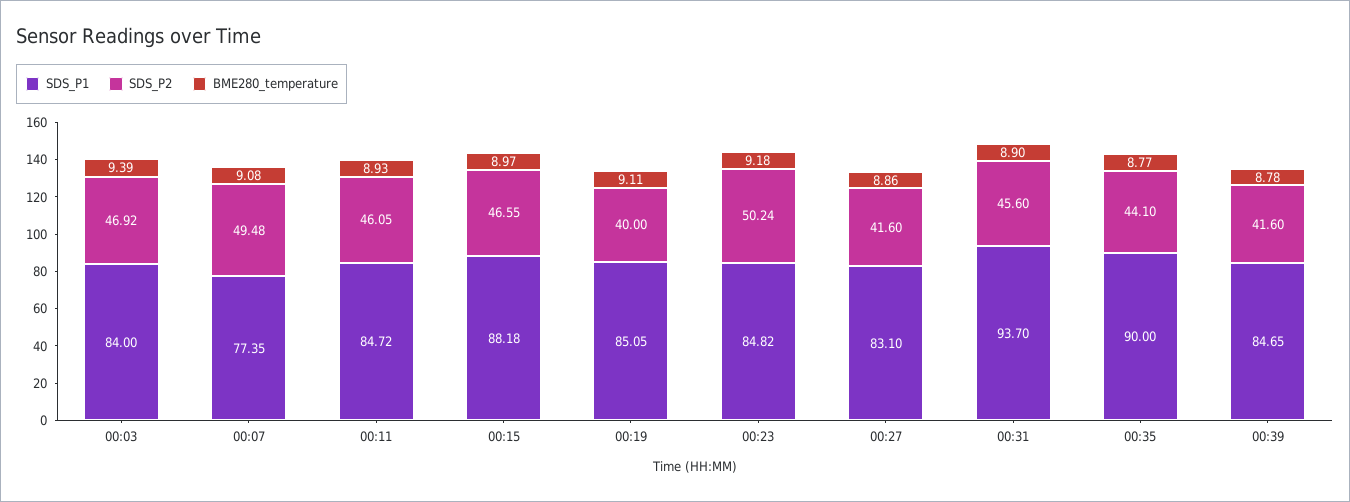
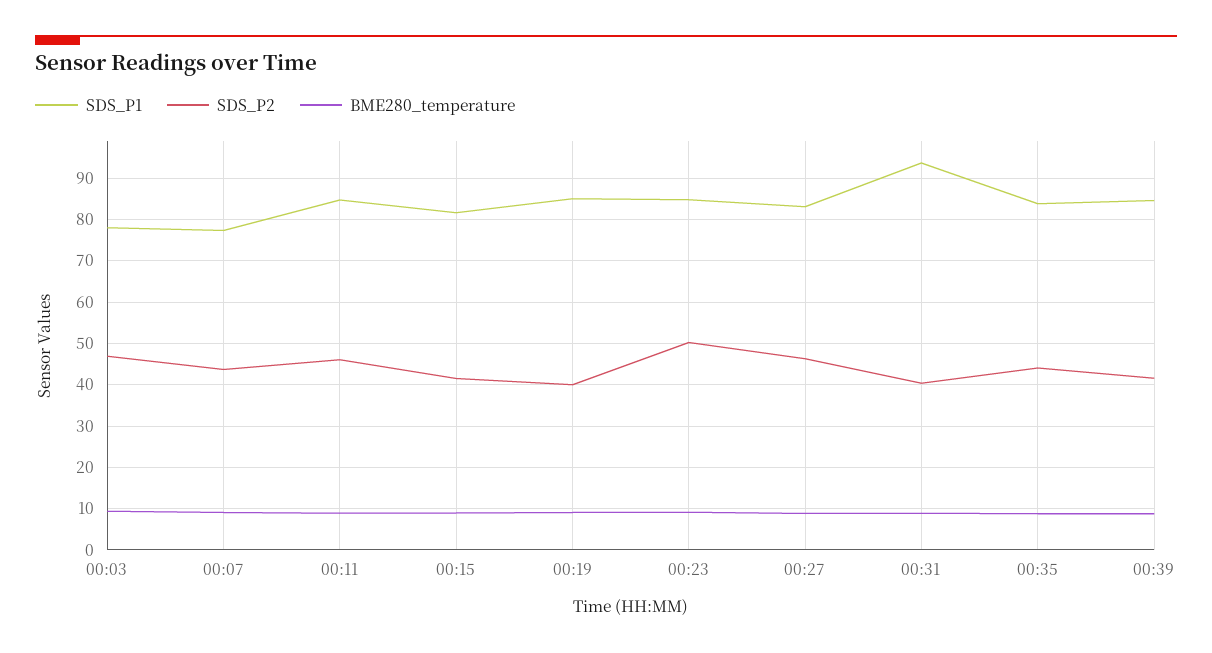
SDS_P1, 00:03: 84 -> 78
SDS_P2, 00:07: 49.48 -> 44
SDS_P1, 00:15: 88.18 -> 82
SDS_P2, 00:15: 46.55 -> 42
SDS_P2, 00:27: 41.6 -> 46
SDS_P2, 00:31: 45.6 -> 40
SDS_P1, 00:35: 90 -> 84

